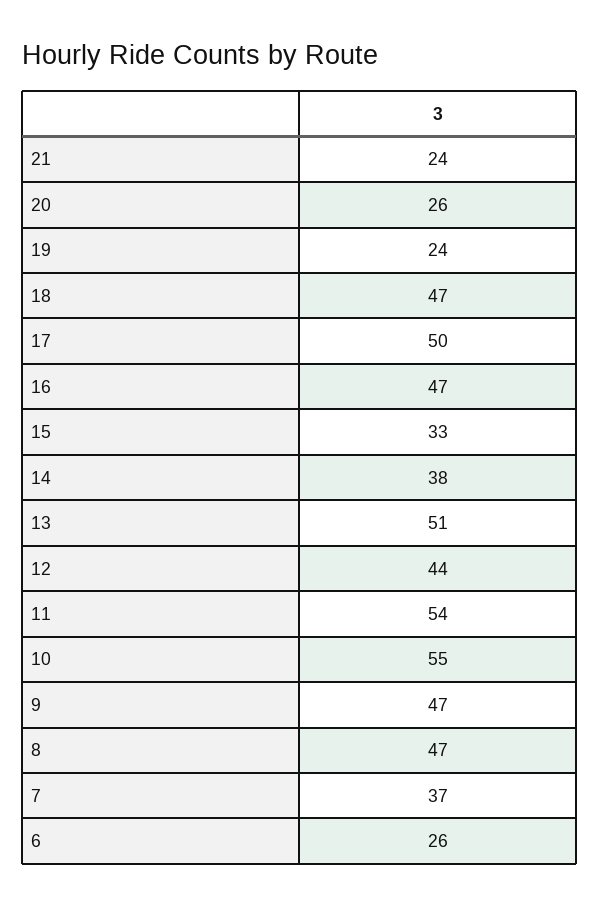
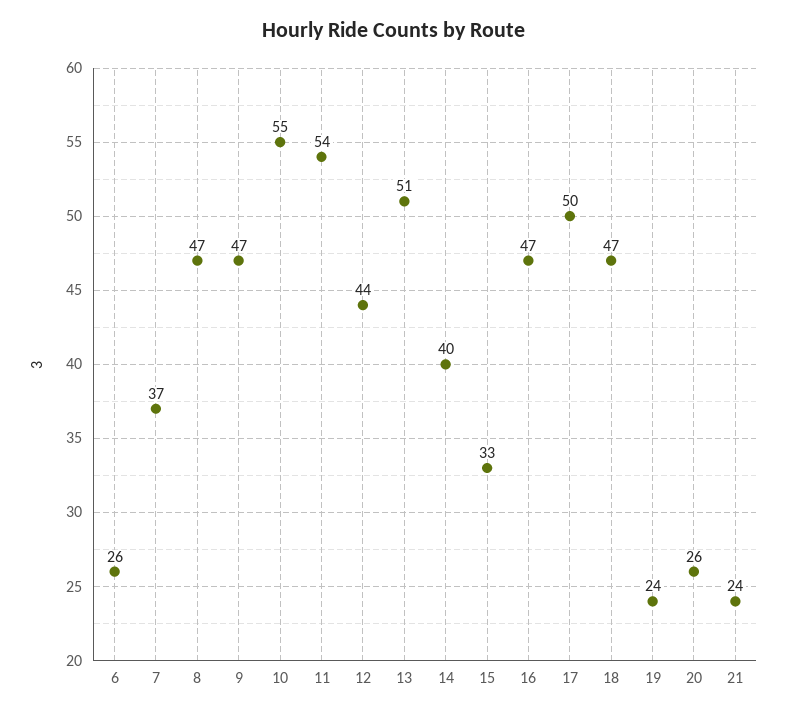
14: 38 -> 40

